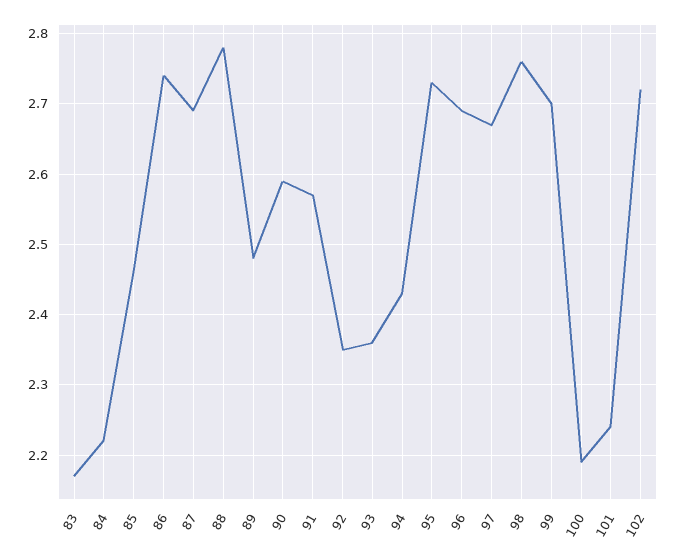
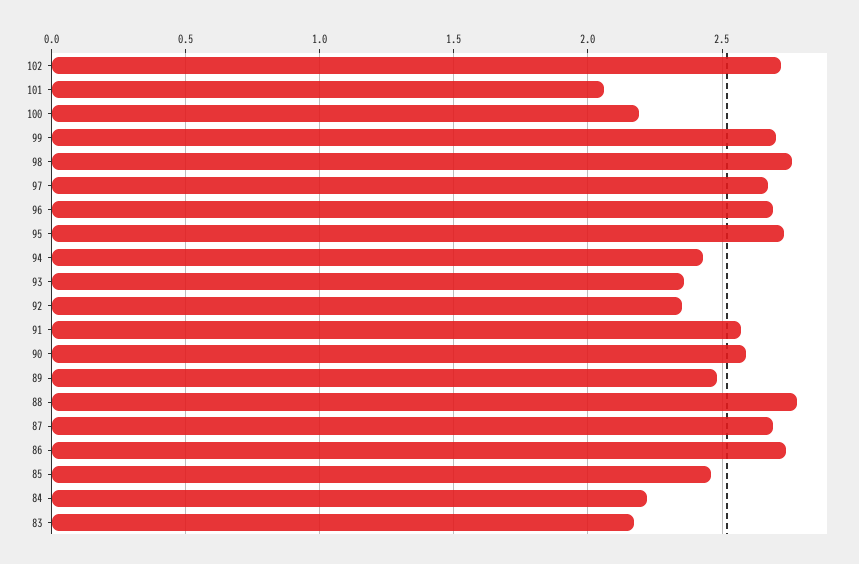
101: 2.24 -> 2.05

